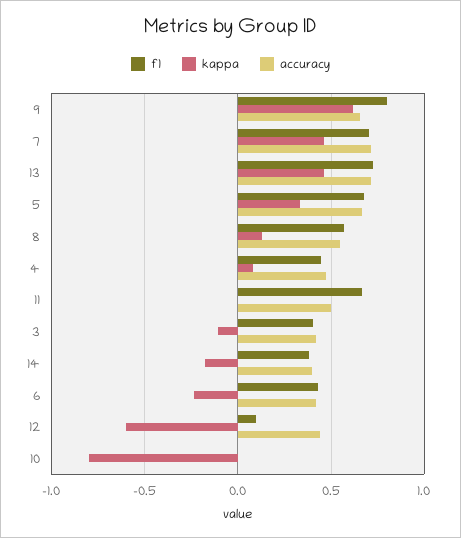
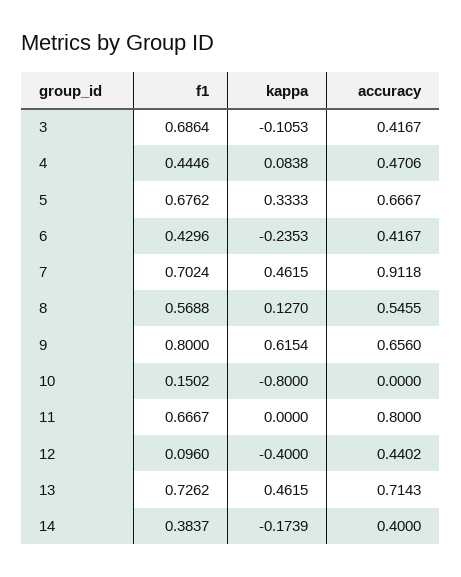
accuracy, 7: 0.7 -> 0.9118
accuracy, 11: 0.5 -> 0.8
f1, 3: 0.4 -> 0.6864
kappa, 12: -0.6 -> -0.4
f1, 10: 0 -> 0.1502

